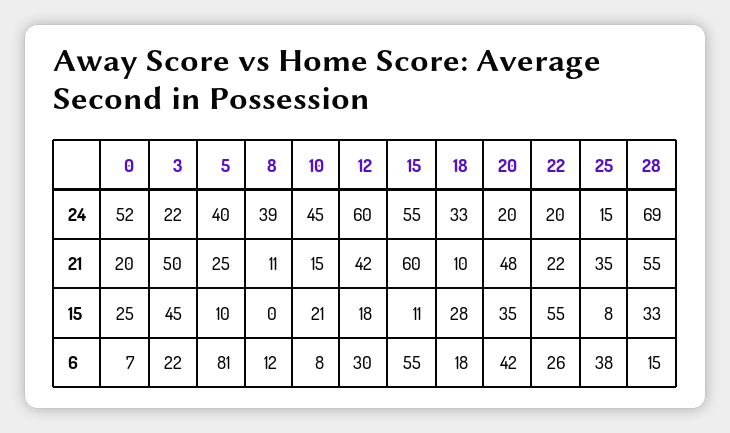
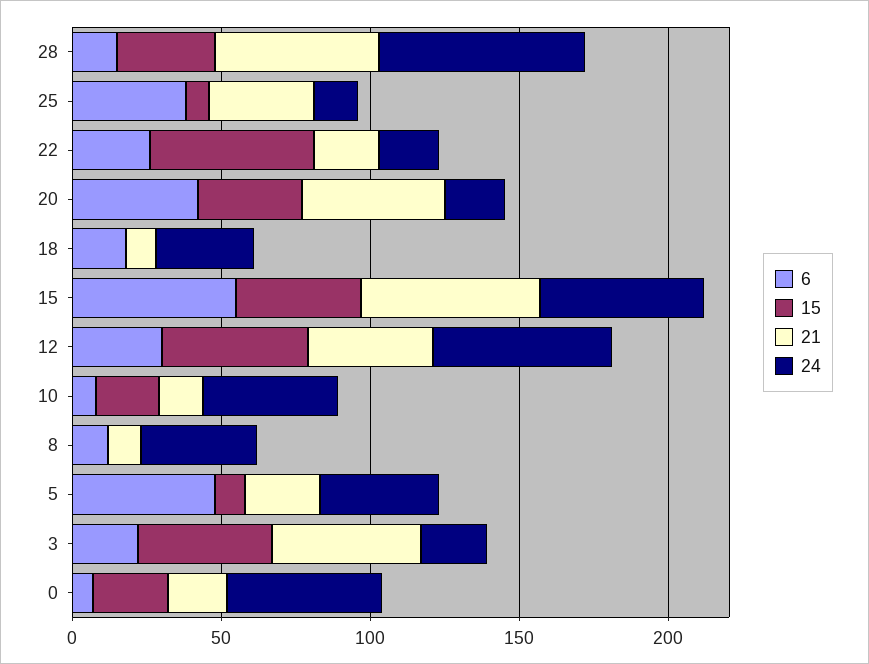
15, 12: 18 -> 50
15, 15: 11 -> 40
15, 18: 28 -> 0
6, 5: 81 -> 50

